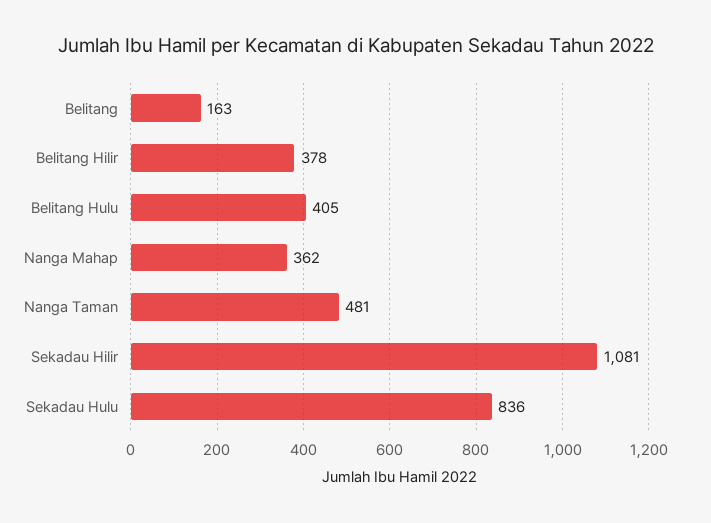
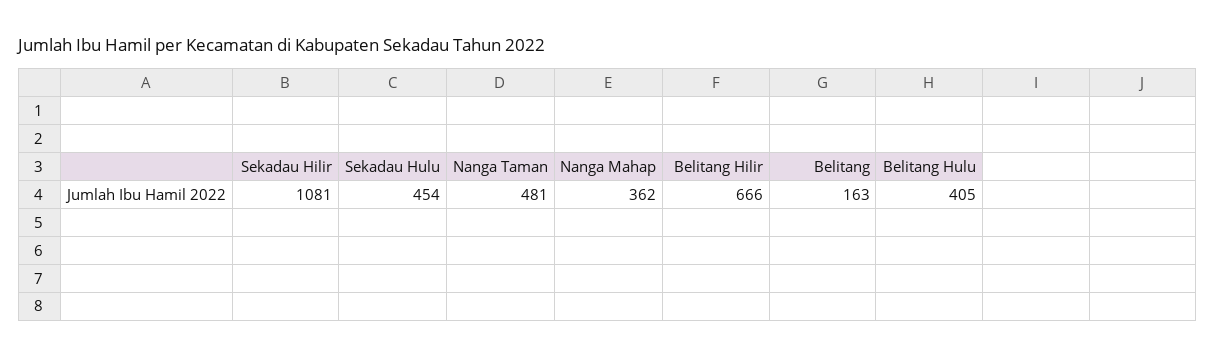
Belitang Hilir: 378 -> 666
Sekadau Hulu: 836 -> 454

